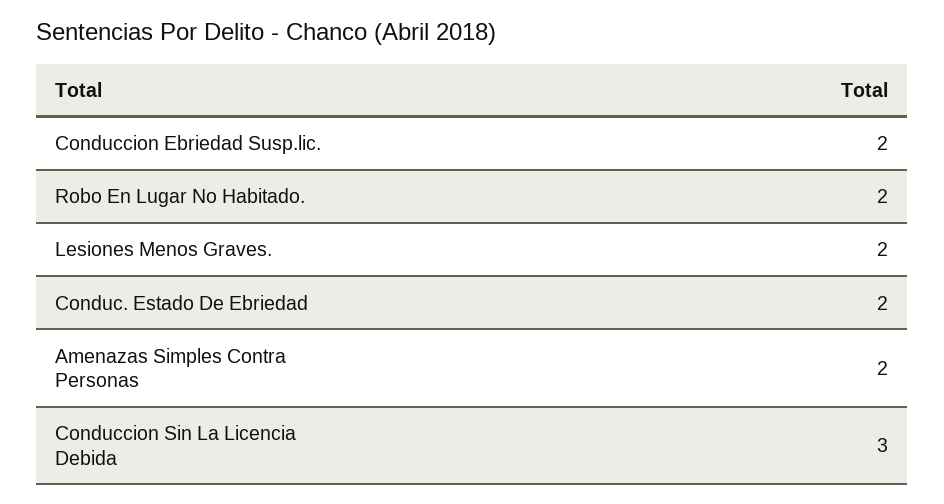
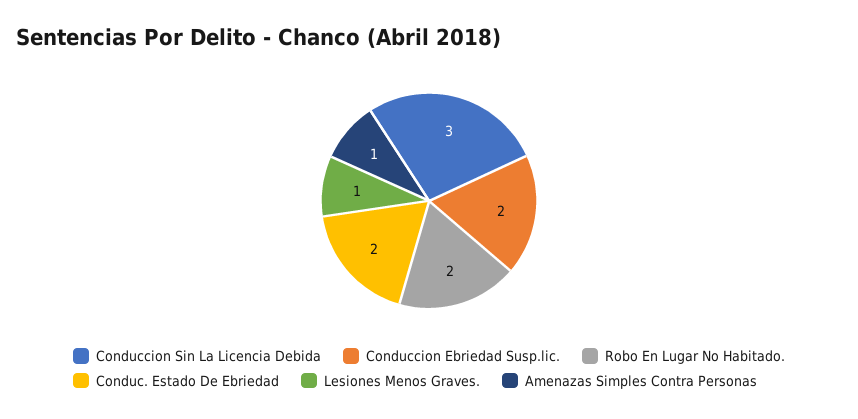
Lesiones Menos Graves.: 2 -> 1
Amenazas Simples Contra Personas: 2 -> 1

